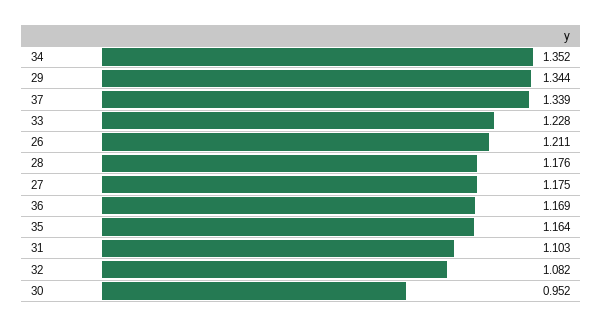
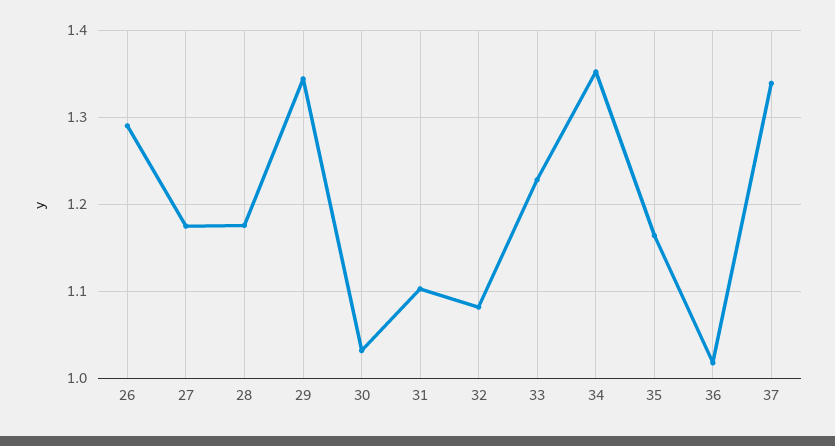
26: 1.211 -> 1.29
36: 1.169 -> 1.02
30: 0.952 -> 1.03

